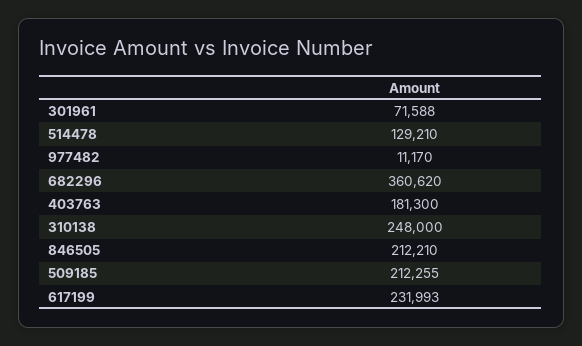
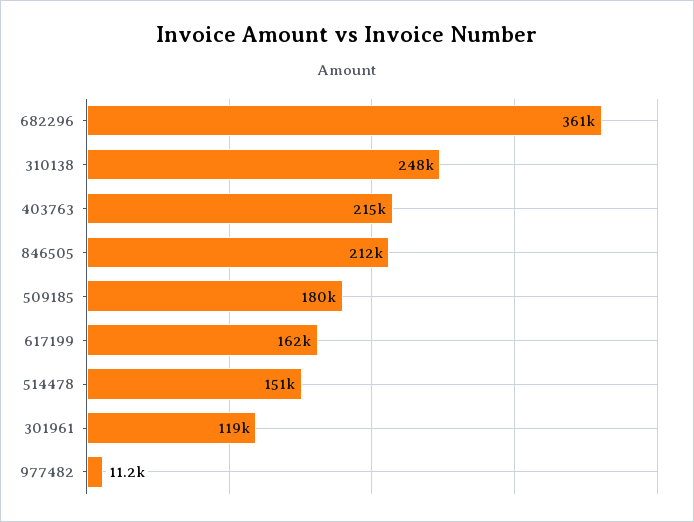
301961: 71588 -> 119000
514478: 129210 -> 151000
403763: 181300 -> 215000
509185: 212255 -> 180000
617199: 231993 -> 162000

